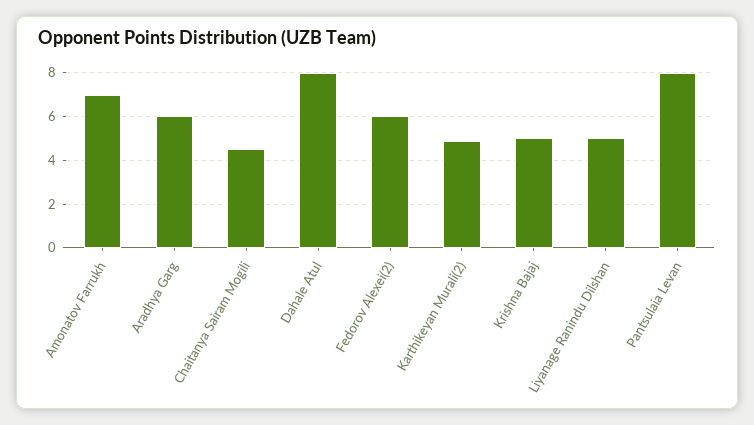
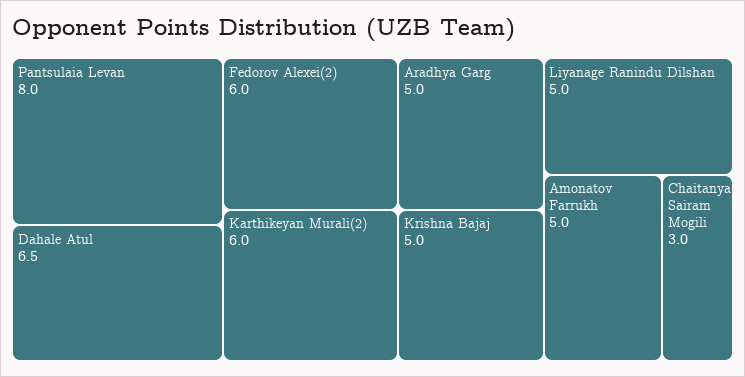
Amonatov Farrukh: 7 -> 5
Aradhya Garg: 6 -> 5
Chaitanya Sairam Mogili: 4.5 -> 3
Dahale Atul: 8 -> 6.5
Karthikeyan Murali(2): 5 -> 6

